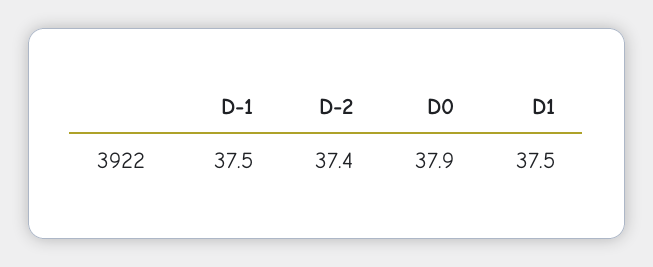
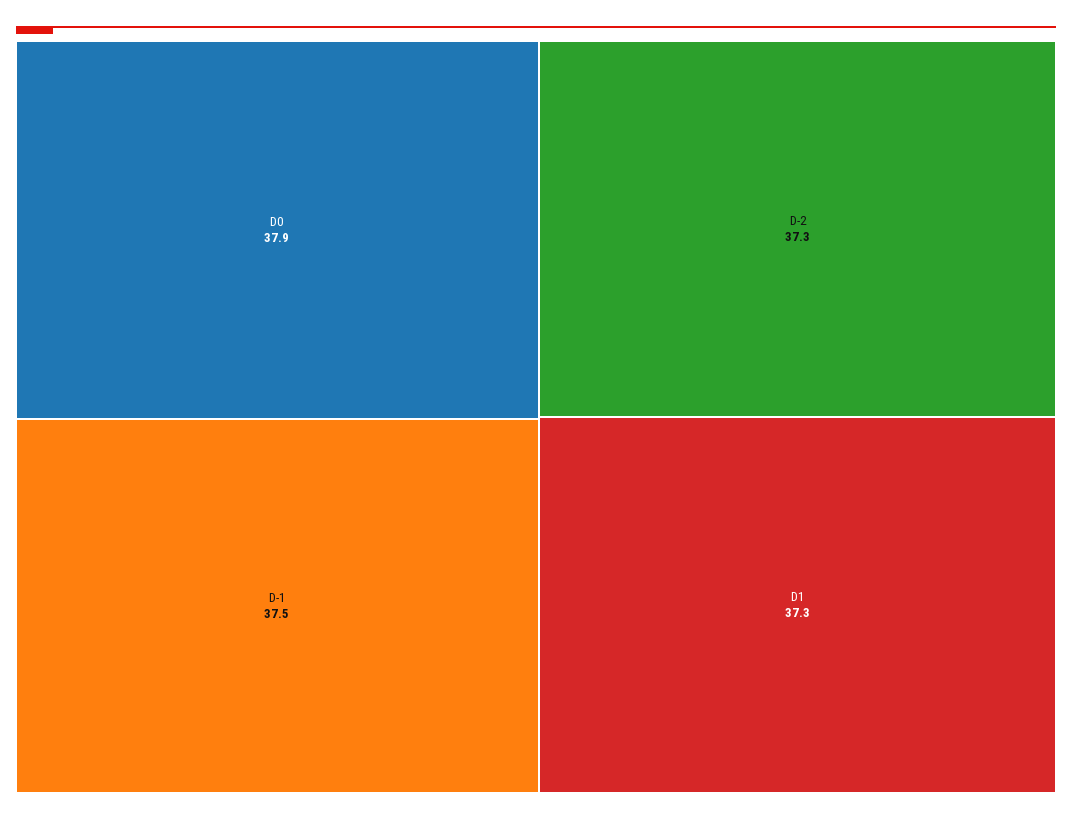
D-2: 37.4 -> 37.3
D1: 37.5 -> 37.3

